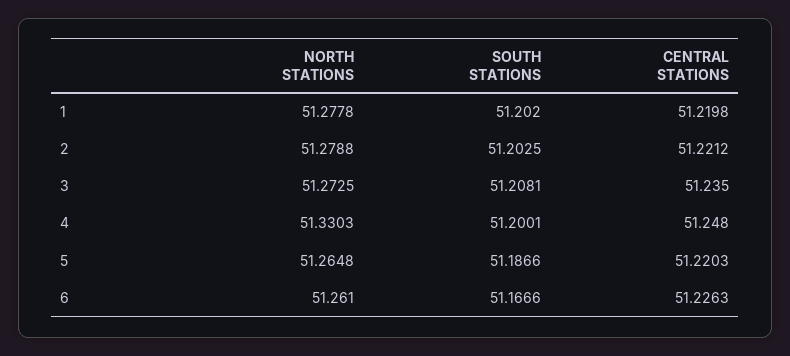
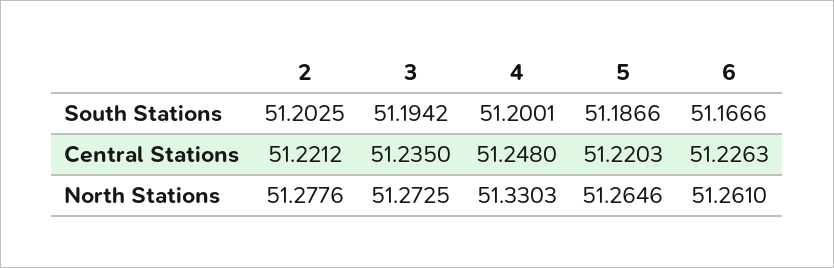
NORTH STATIONS, 1: 51.2778 -> none
SOUTH STATIONS, 1: 51.202 -> none
CENTRAL STATIONS, 1: 51.2198 -> none
NORTH STATIONS, 2: 51.2788 -> 51.2776
SOUTH STATIONS, 3: 51.2081 -> 51.1942
NORTH STATIONS, 5: 51.2648 -> 51.2646

